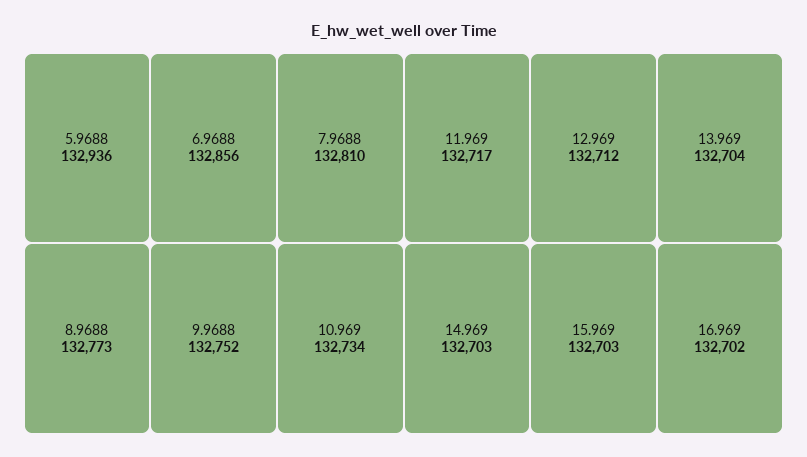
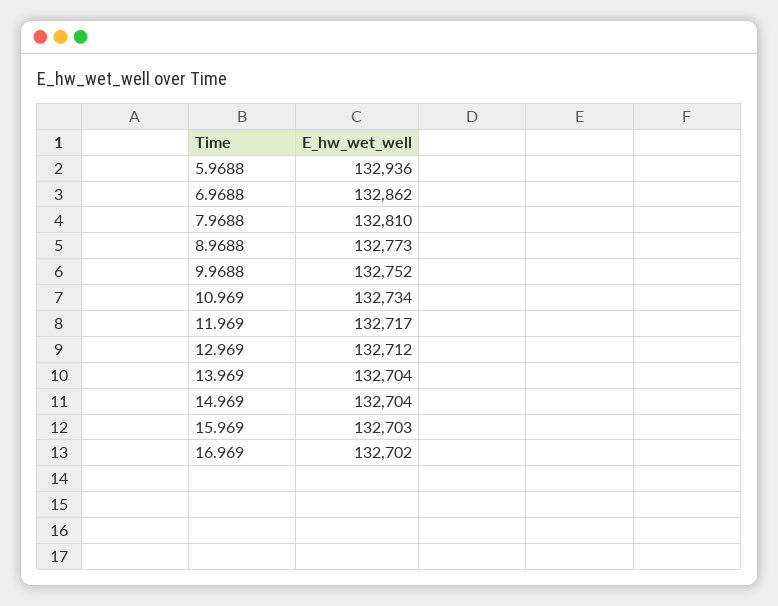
6.9688: 132856 -> 132862
14.969: 132703 -> 132704

